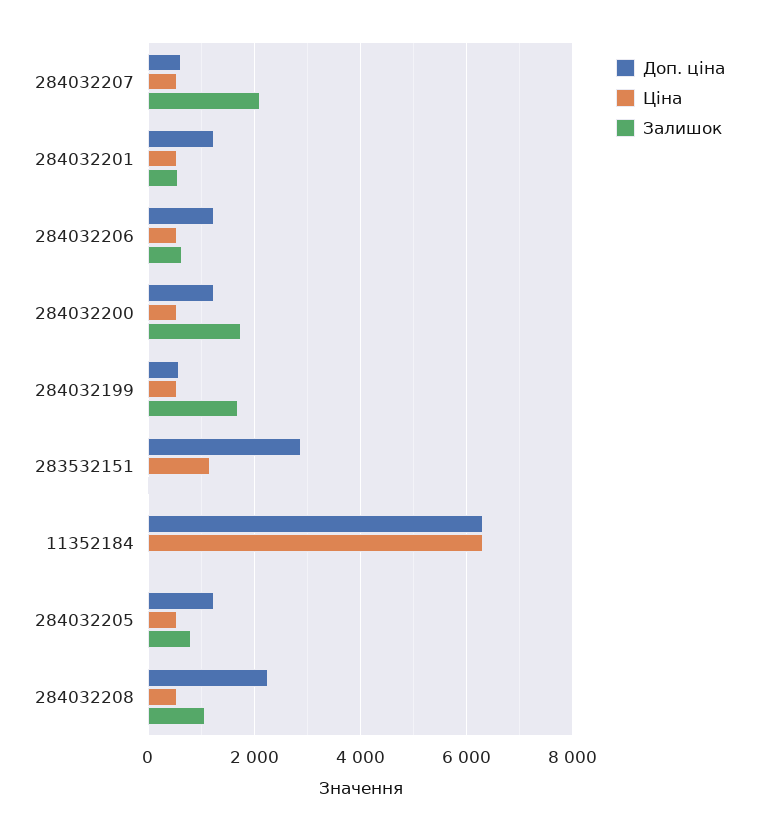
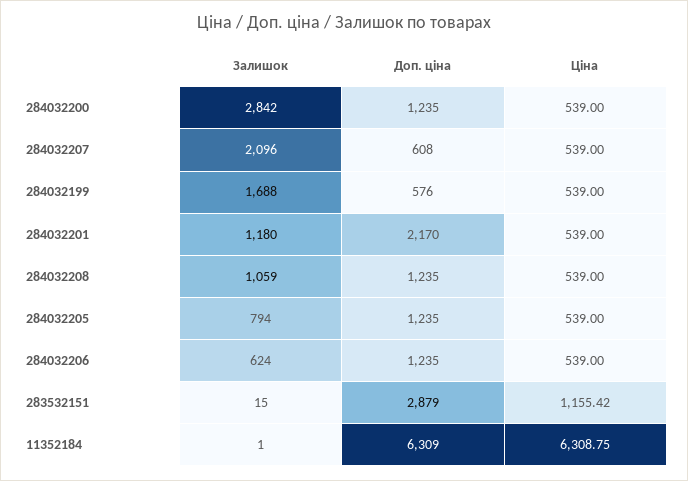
Доп. ціна, 284032201: 1200 -> 2170
Залишок, 284032201: 600 -> 1180
Залишок, 284032200: 1800 -> 2842
Доп. ціна, 284032208: 2200 -> 1235

